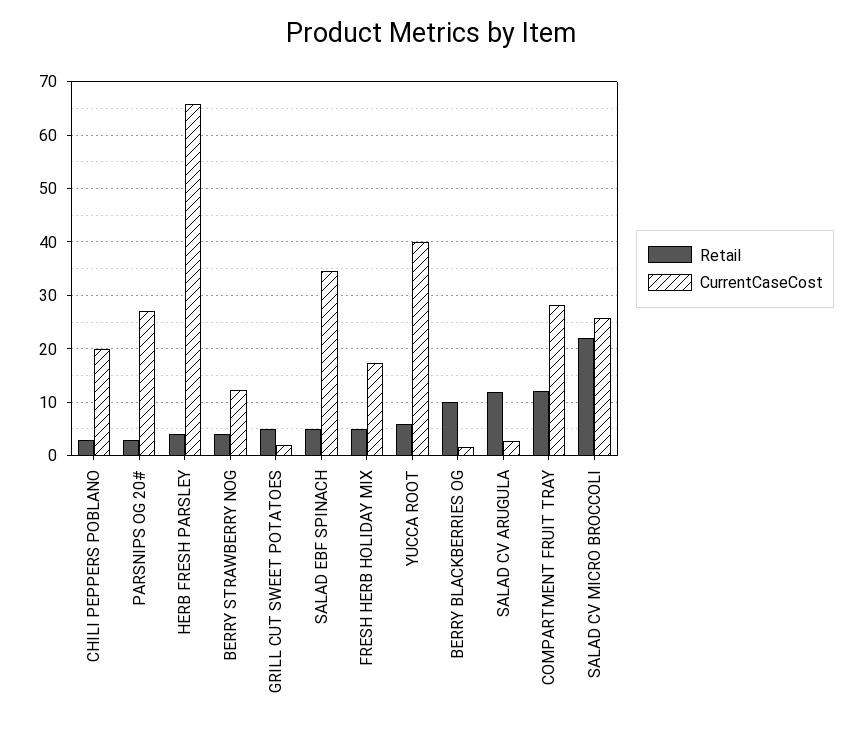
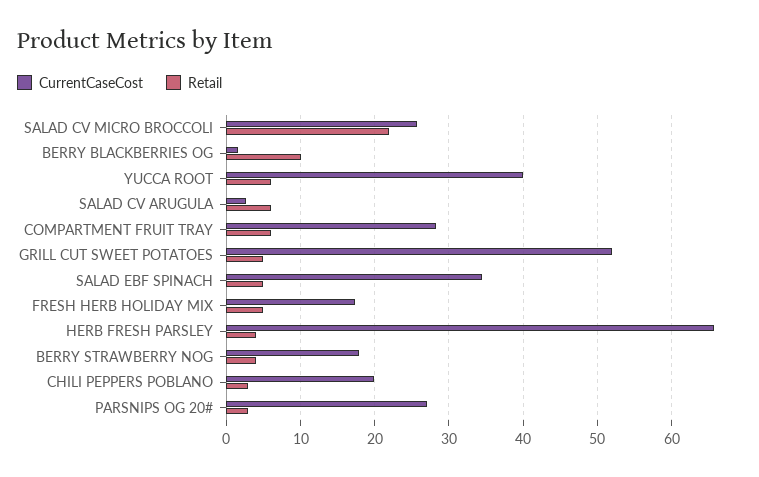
CurrentCaseCost, BERRY STRAWBERRY NOG: 12 -> 18
CurrentCaseCost, GRILL CUT SWEET POTATOES: 2 -> 52
Retail, SALAD CV ARUGULA: 12 -> 6
Retail, COMPARTMENT FRUIT TRAY: 12 -> 6

